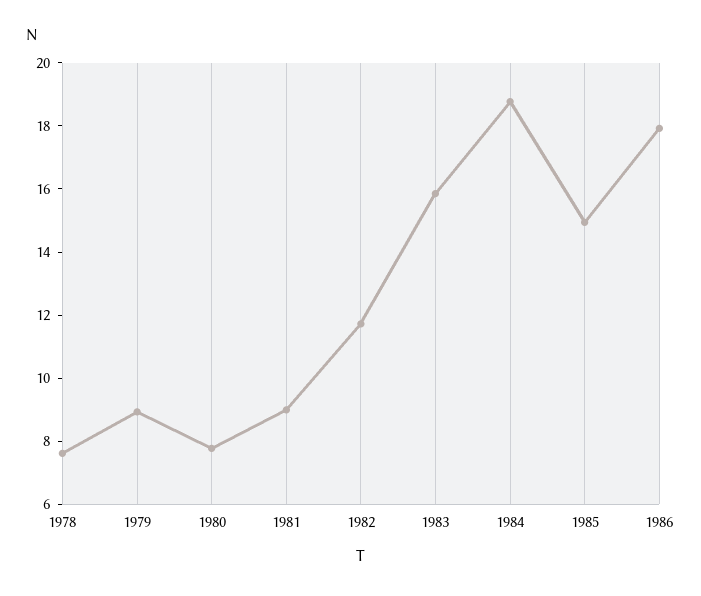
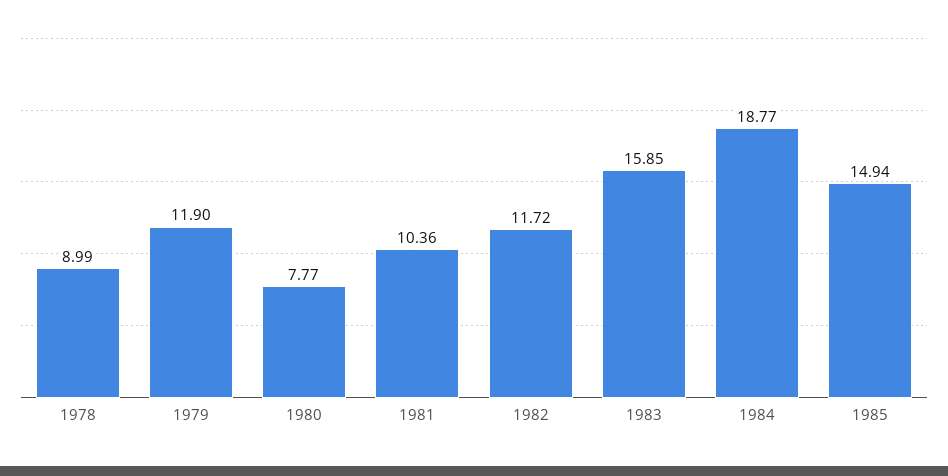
1978: 7.5 -> 8.99
1979: 9 -> 11.9
1981: 9 -> 10.36
1986: 18 -> none

